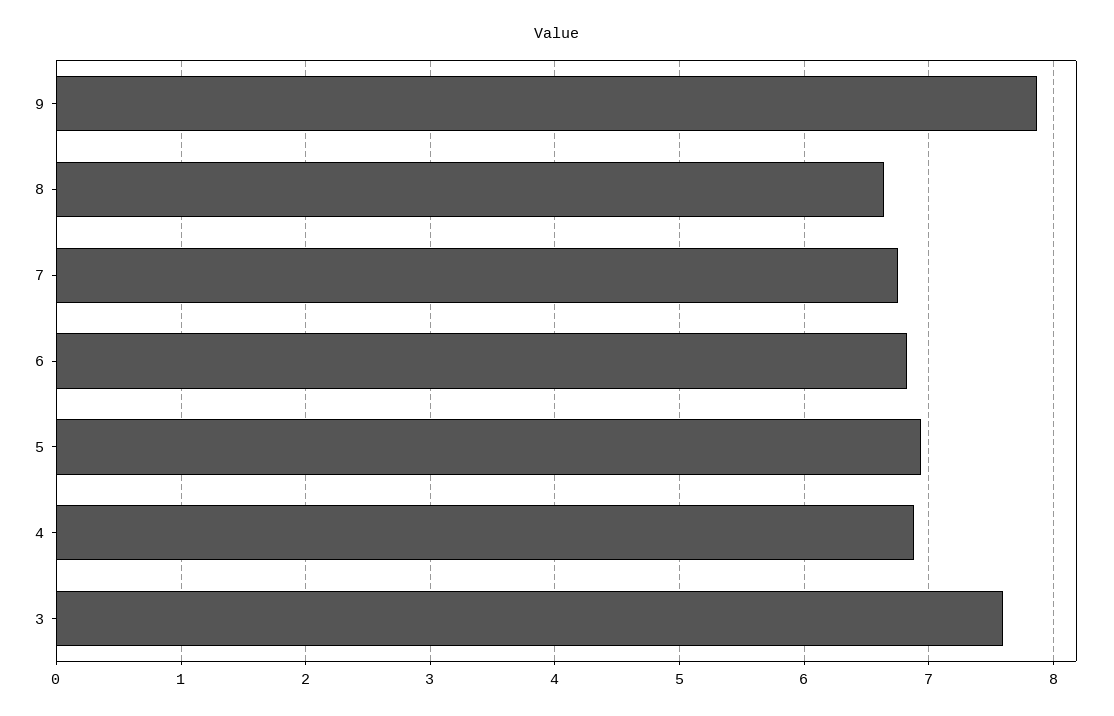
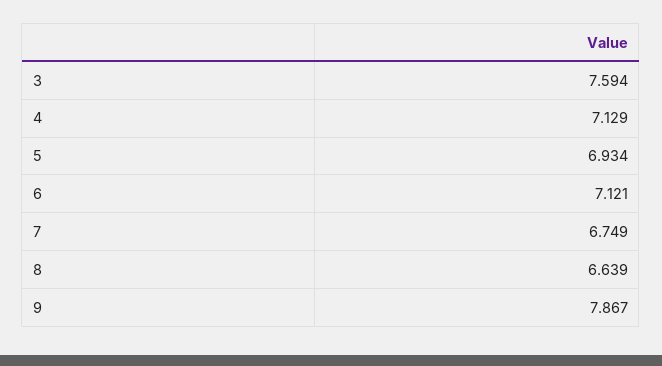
6: 6.8 -> 7.121
4: 6.9 -> 7.129

